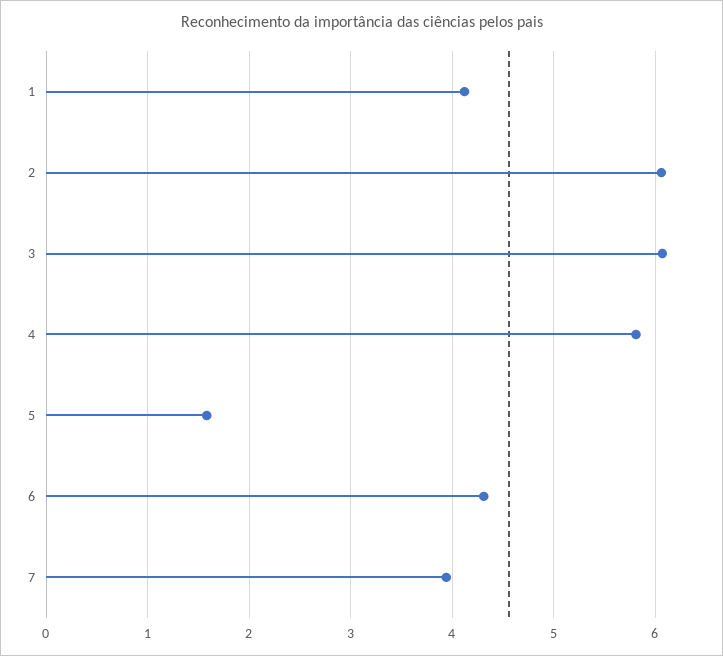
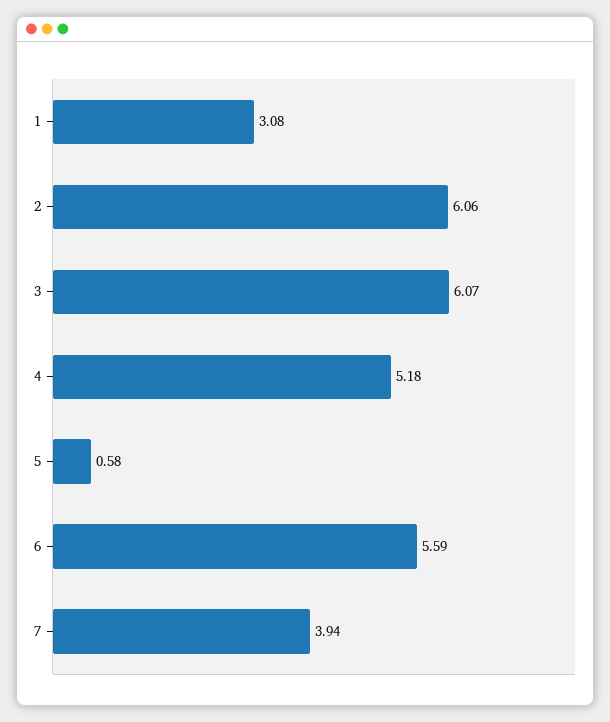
1: 4.1 -> 3.08
4: 5.8 -> 5.18
5: 1.6 -> 0.58
6: 4.3 -> 5.59

